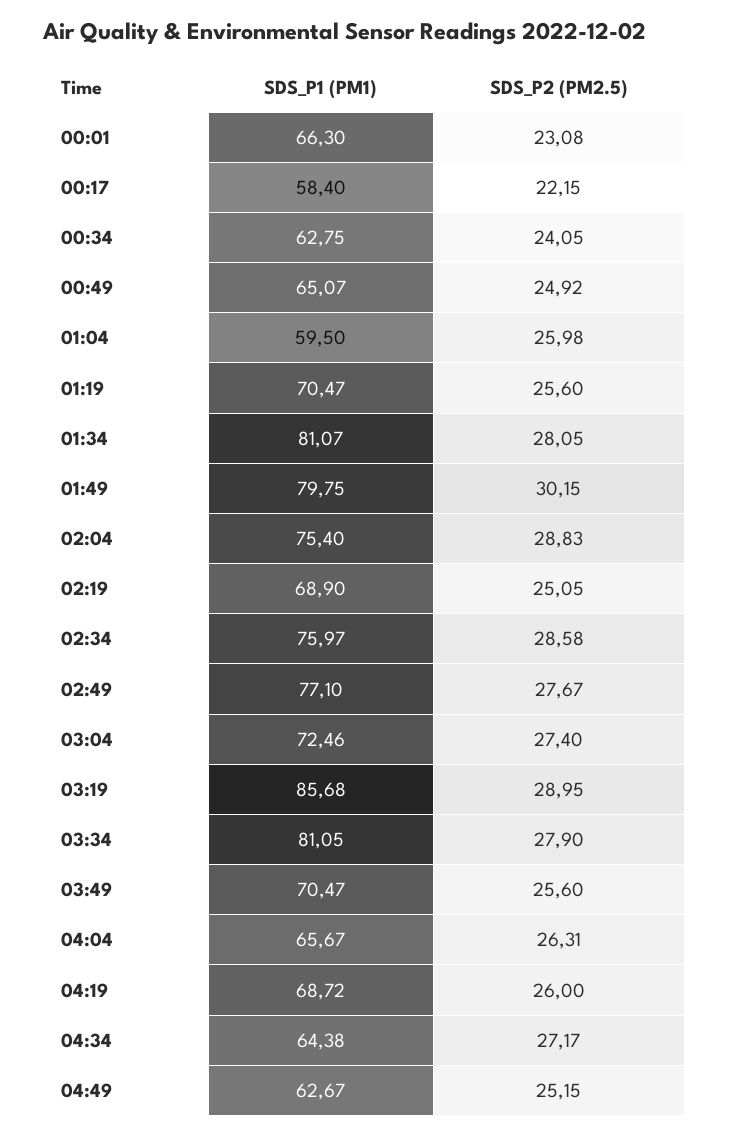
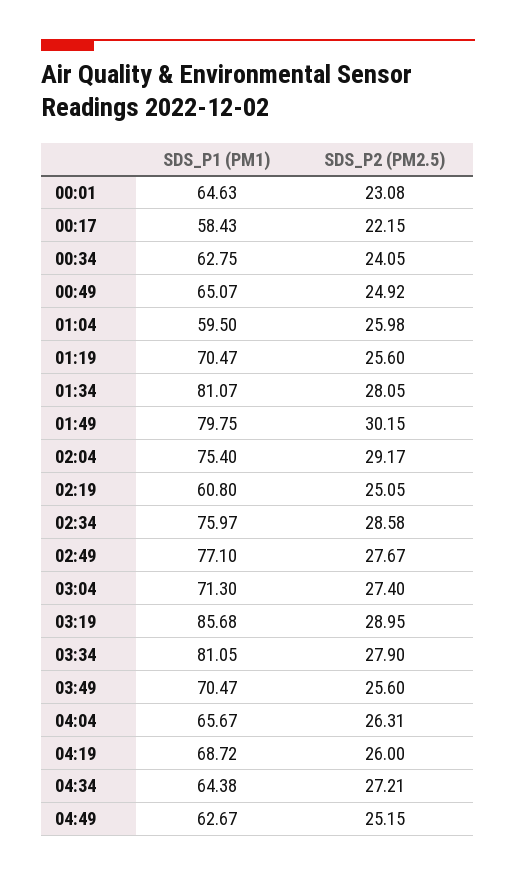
SDS_P1 (PM1), 00:01: 66.3 -> 64.63
SDS_P1 (PM1), 00:17: 58.4 -> 58.43
SDS_P2 (PM2.5), 02:04: 28.83 -> 29.17
SDS_P1 (PM1), 02:19: 68.9 -> 60.8
SDS_P1 (PM1), 03:04: 72.46 -> 71.3
SDS_P2 (PM2.5), 04:34: 27.17 -> 27.21

